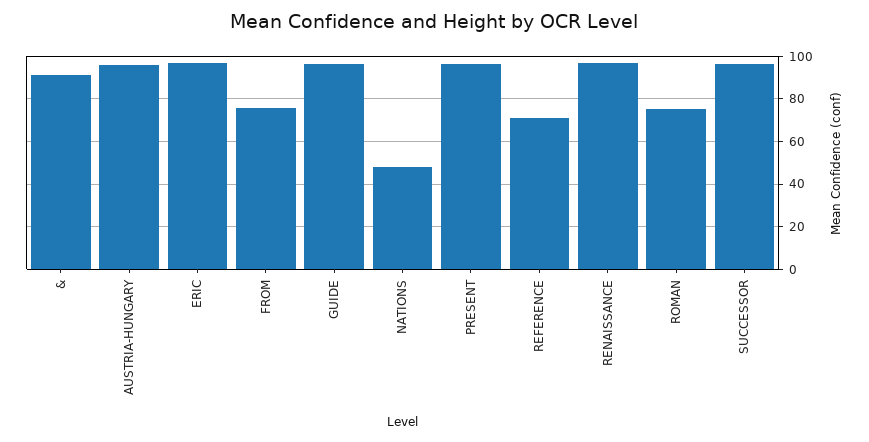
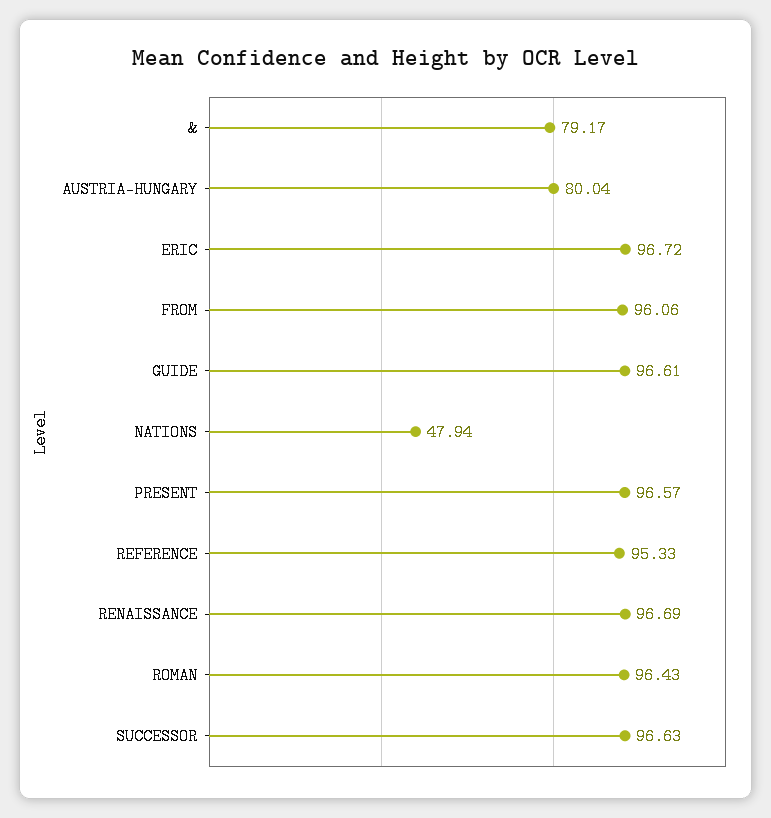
&: 90 -> 79.17
AUSTRIA-HUNGARY: 95 -> 80.04
FROM: 75 -> 96.06
REFERENCE: 70 -> 95.33
ROMAN: 75 -> 96.43

